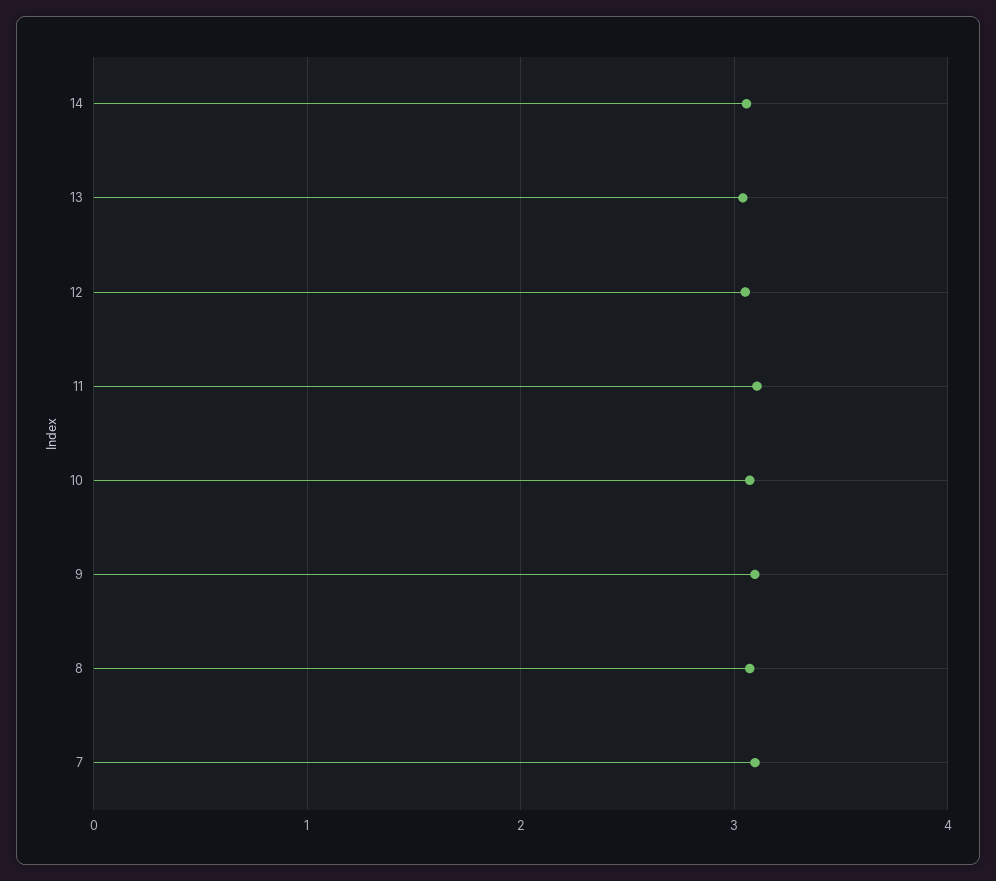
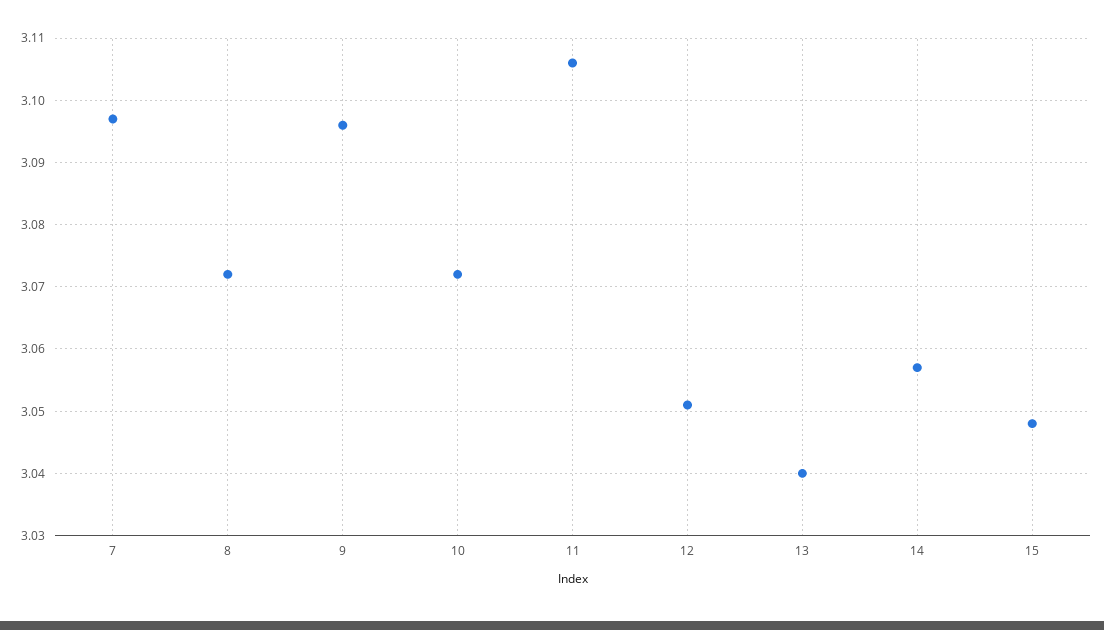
15: none -> 3.048

